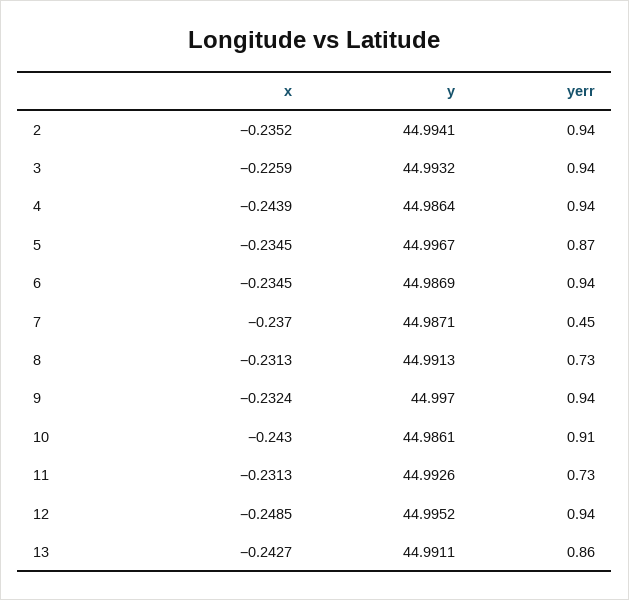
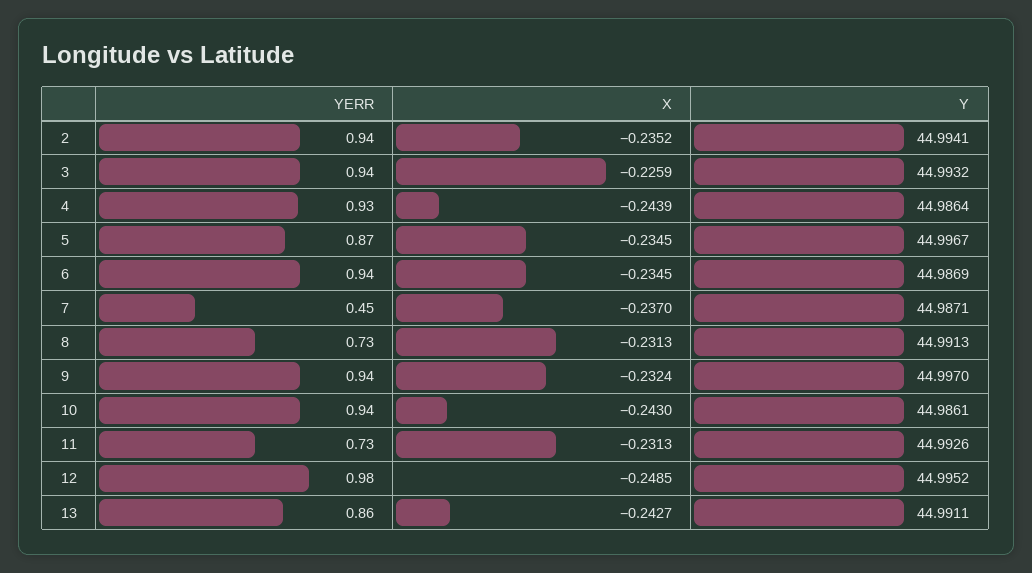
yerr, 4: 0.94 -> 0.93
yerr, 10: 0.91 -> 0.94
yerr, 12: 0.94 -> 0.98

